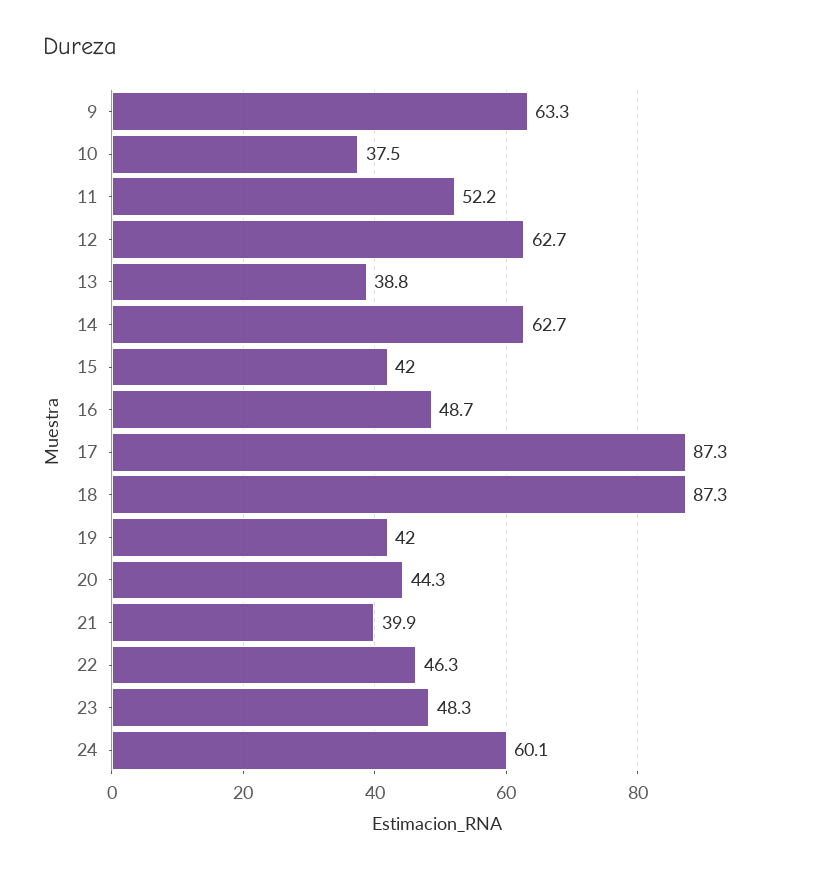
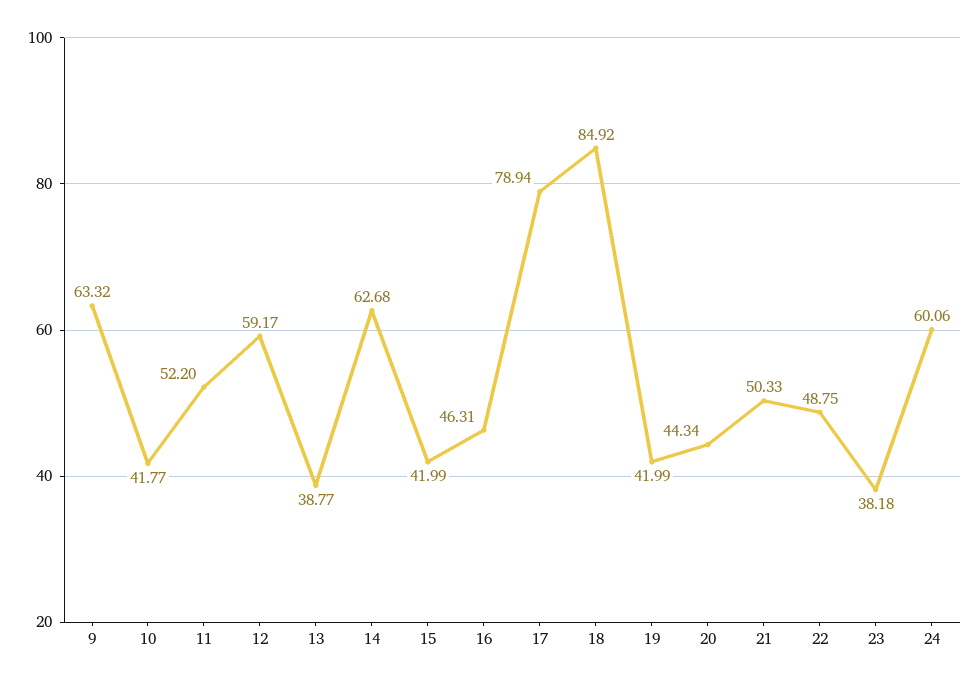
10: 37.5 -> 41.77
12: 62.7 -> 59.17
16: 48.7 -> 46.31
17: 87.3 -> 78.94
18: 87.3 -> 84.92
21: 39.9 -> 50.33
22: 46.3 -> 48.75
23: 48.3 -> 38.18

